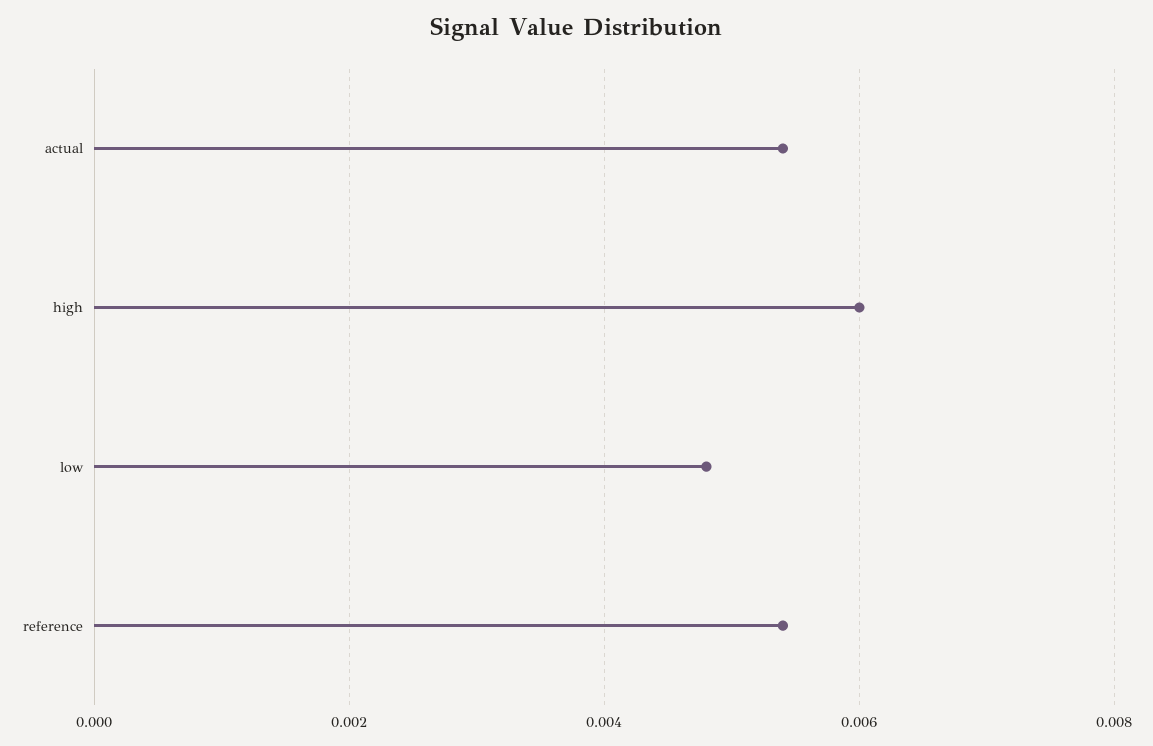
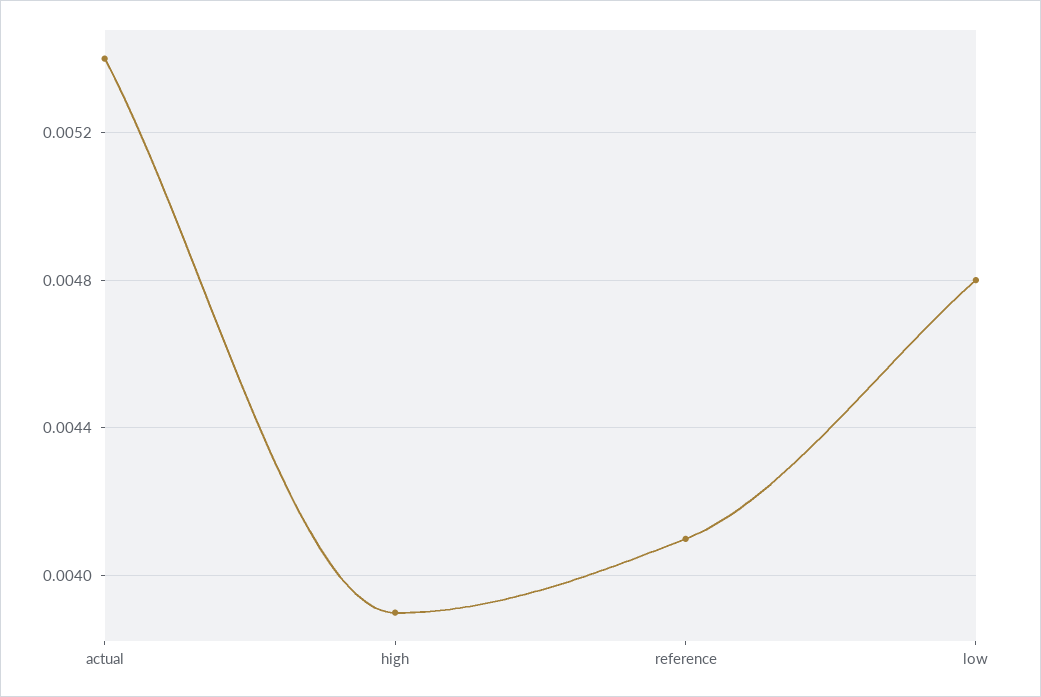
high: 0.006 -> 0.0039
reference: 0.0055 -> 0.0041

